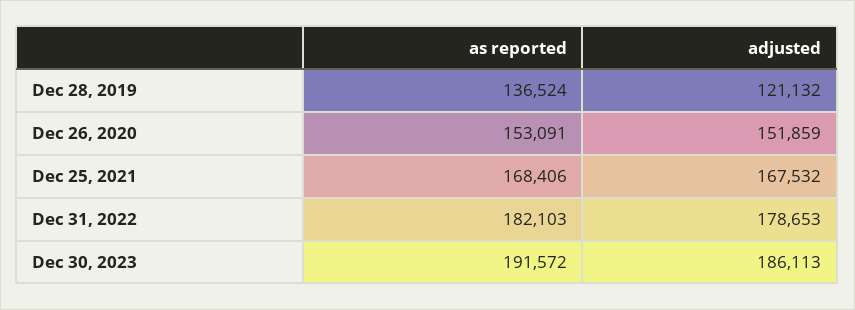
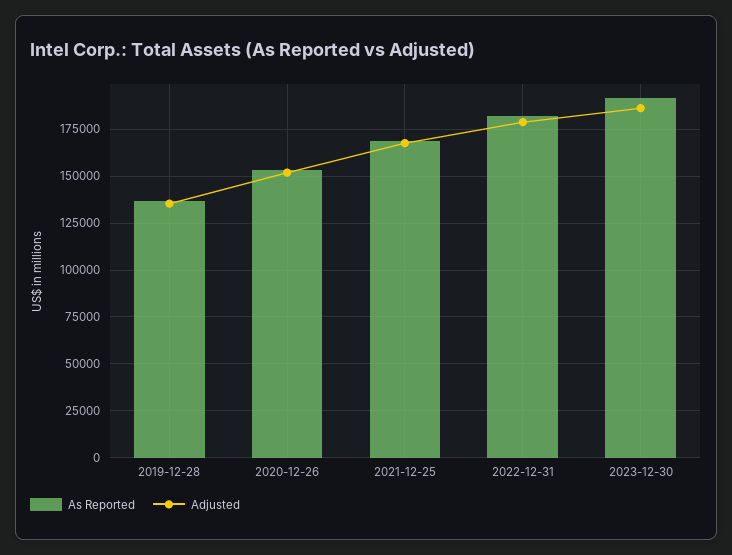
adjusted, Dec 28, 2019: 121132 -> 135000

